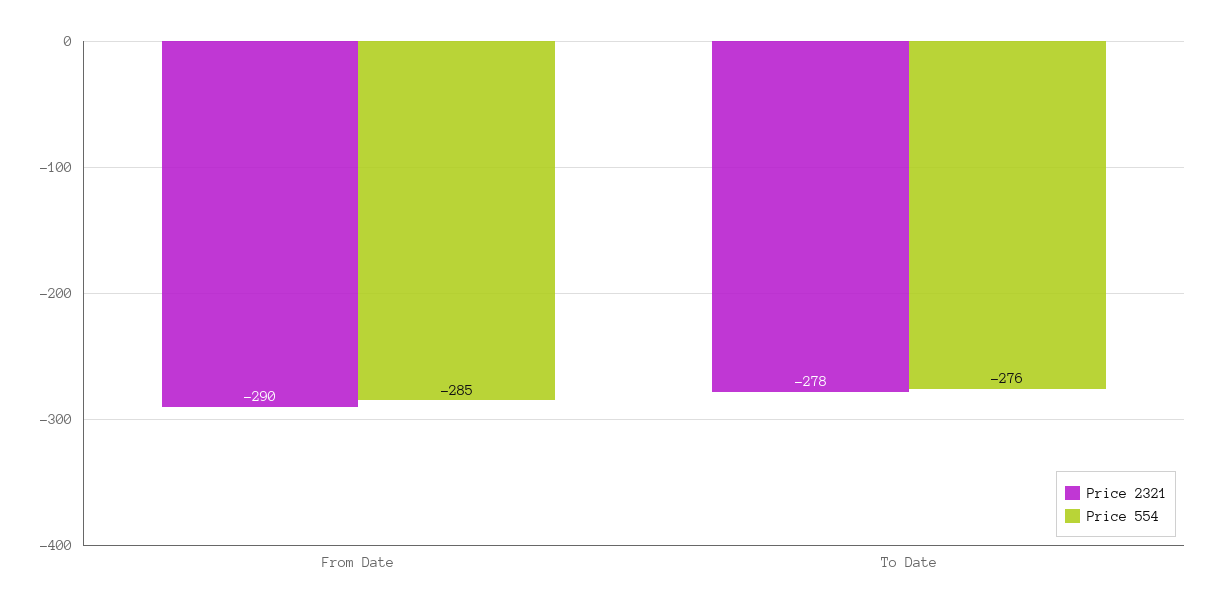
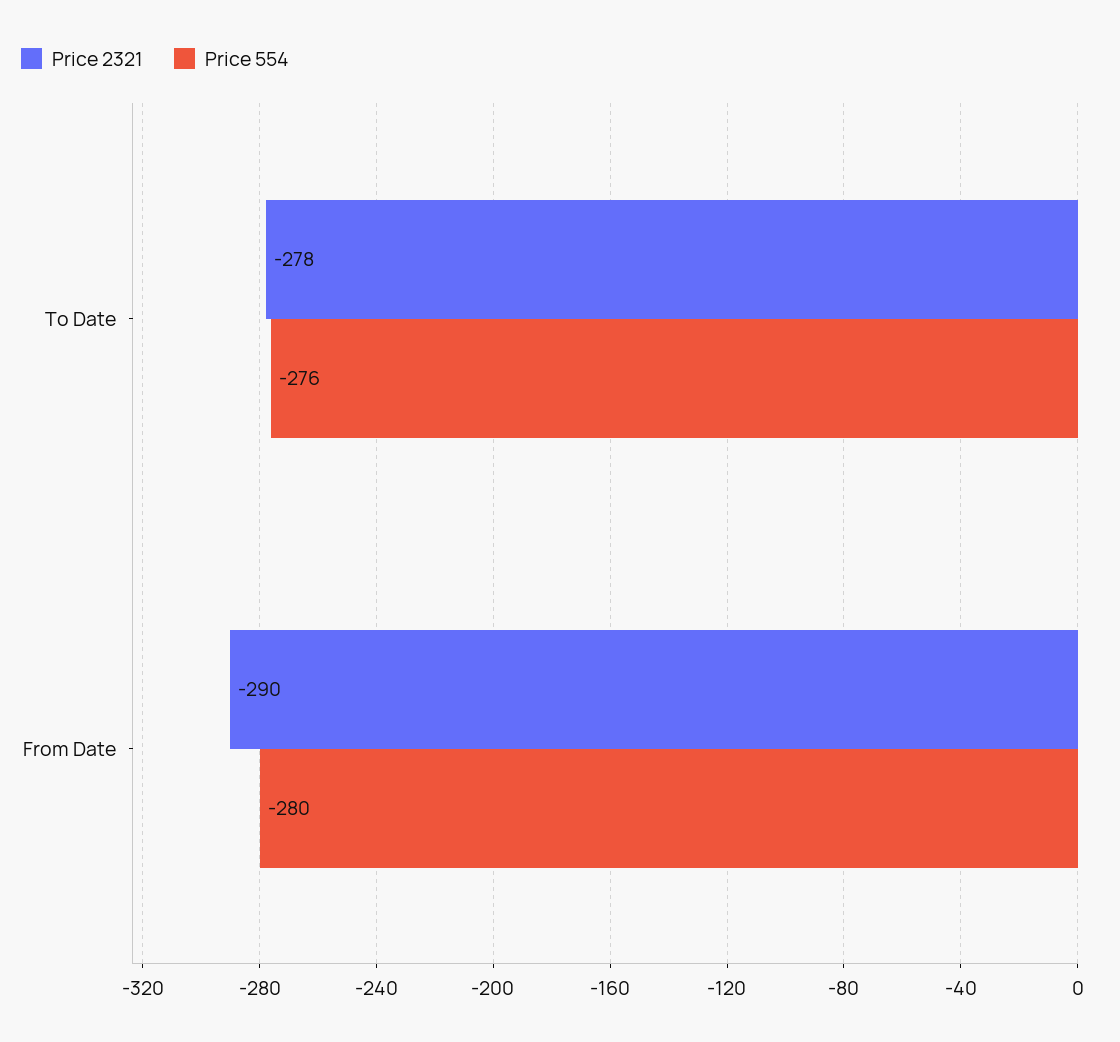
Price 554, From Date: -285 -> -280

